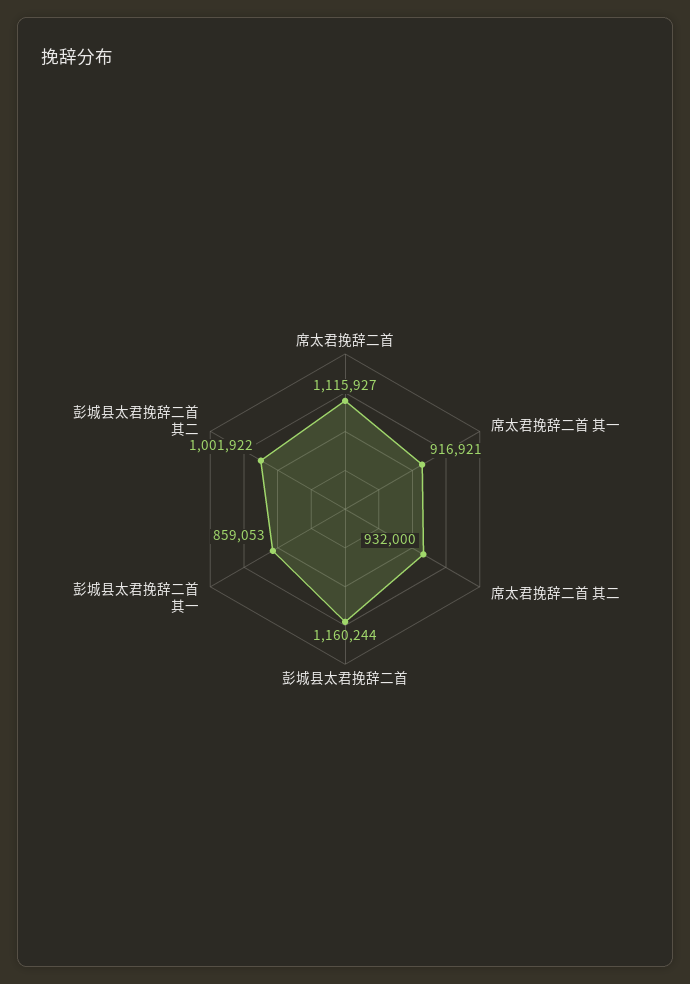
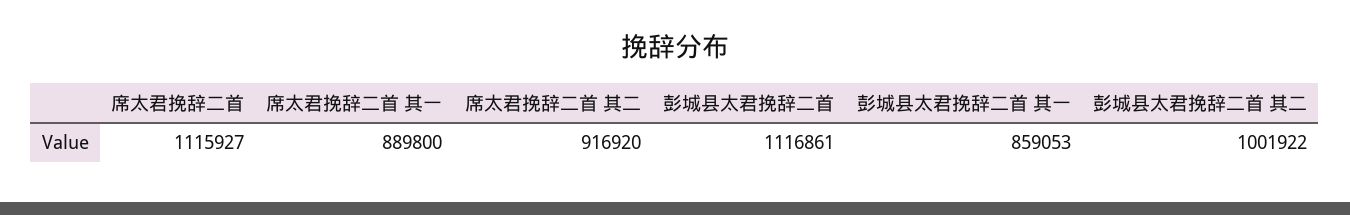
席太君挽辞二首 其一: 916921 -> 889800
席太君挽辞二首 其二: 932000 -> 916920
彭城县太君挽辞二首: 1160244 -> 1116861

